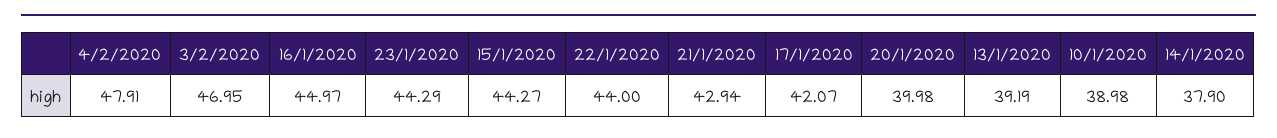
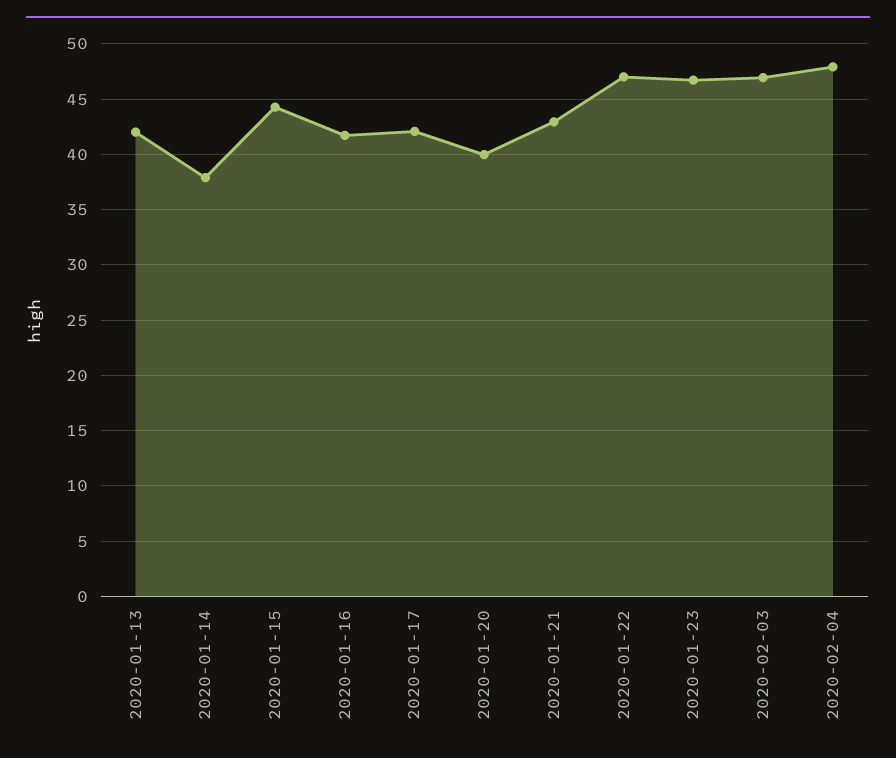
16/1/2020: 44.97 -> 42
23/1/2020: 44.29 -> 47
22/1/2020: 44 -> 47
13/1/2020: 39.19 -> 42
10/1/2020: 38.98 -> none

